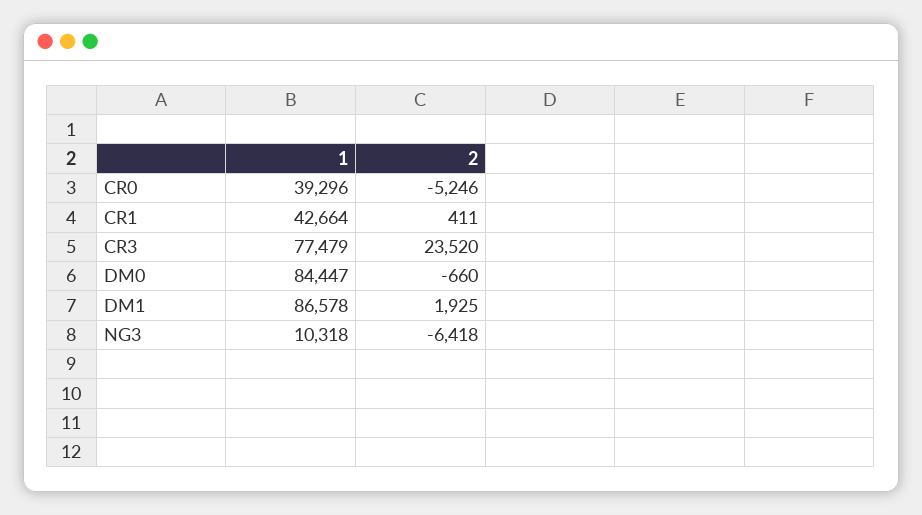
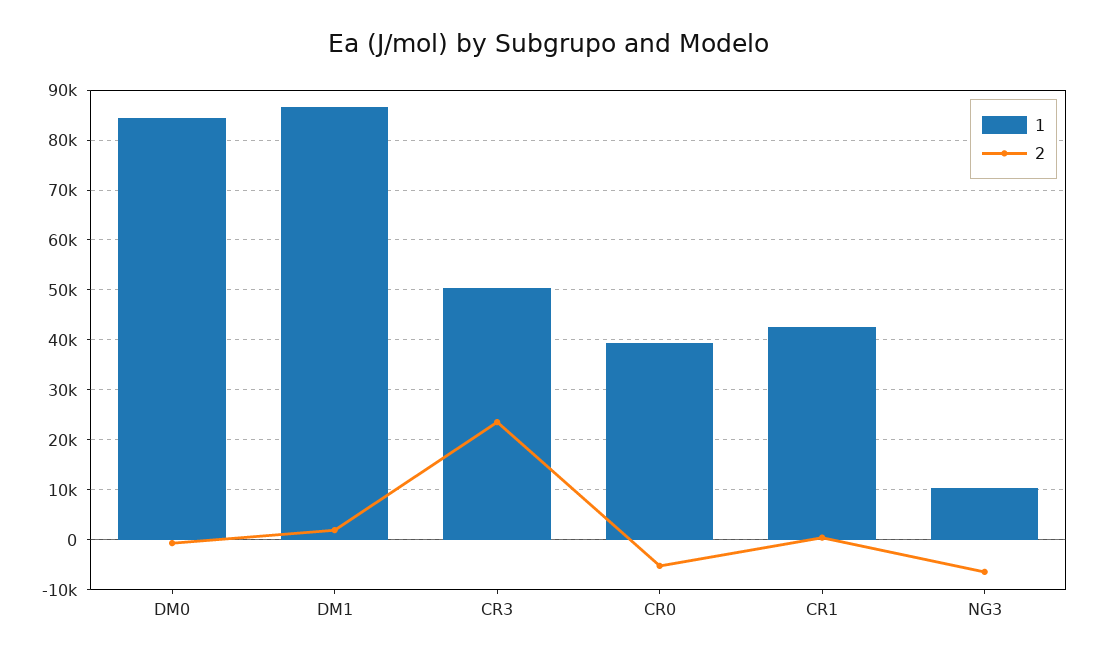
1, CR3: 77479 -> 50000

